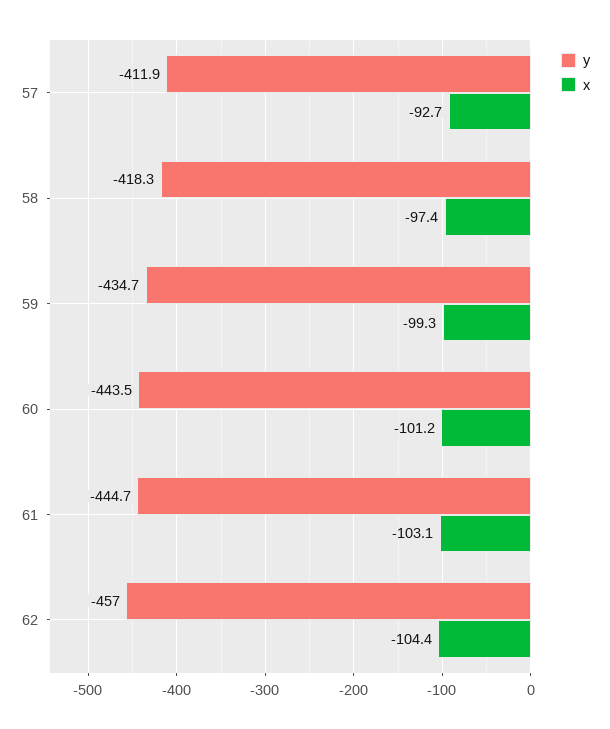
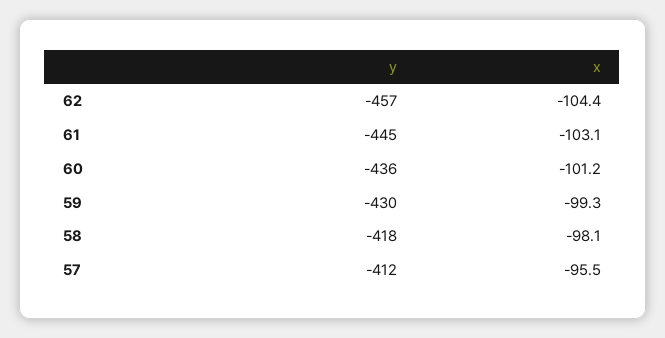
x, 57: -92.7 -> -95.5
x, 58: -97.4 -> -98.1
y, 59: -434.7 -> -430
y, 60: -443.5 -> -436

